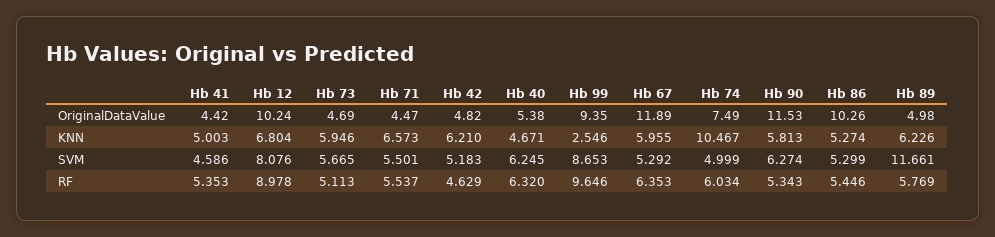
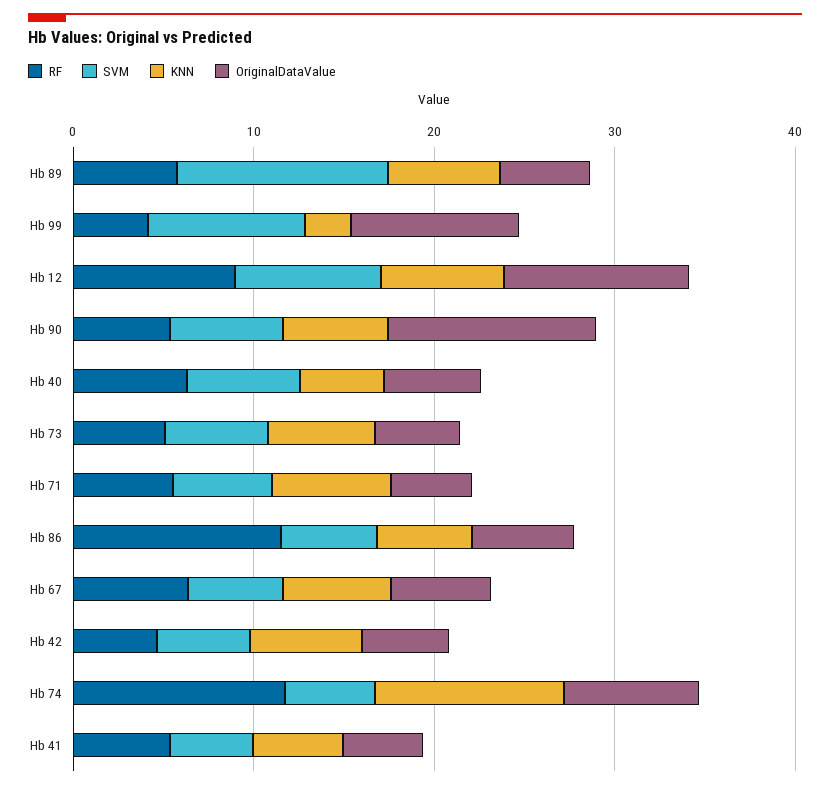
OriginalDataValue, Hb 67: 11.89 -> 6
OriginalDataValue, Hb 86: 10.26 -> 6
RF, Hb 99: 9.646 -> 4
RF, Hb 74: 6.034 -> 12
RF, Hb 86: 5.446 -> 12

